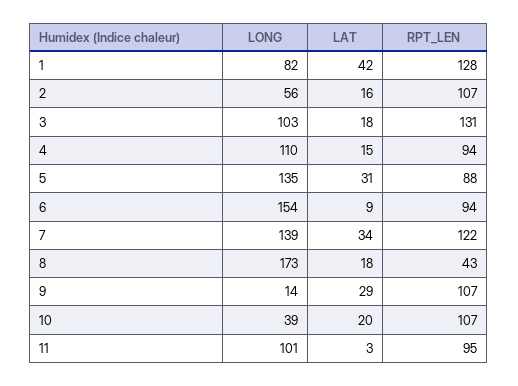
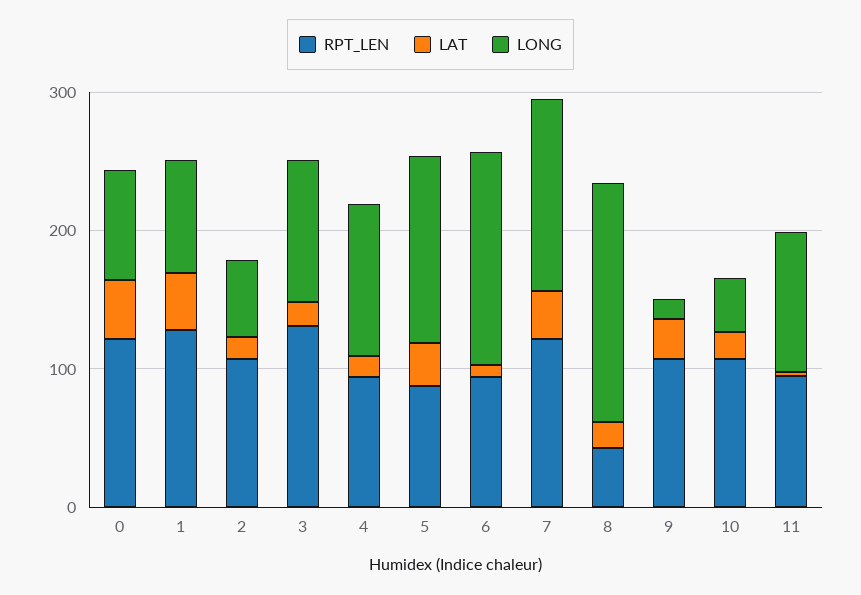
RPT_LEN, 0: none -> 120
LAT, 0: none -> 40
LONG, 0: none -> 80

